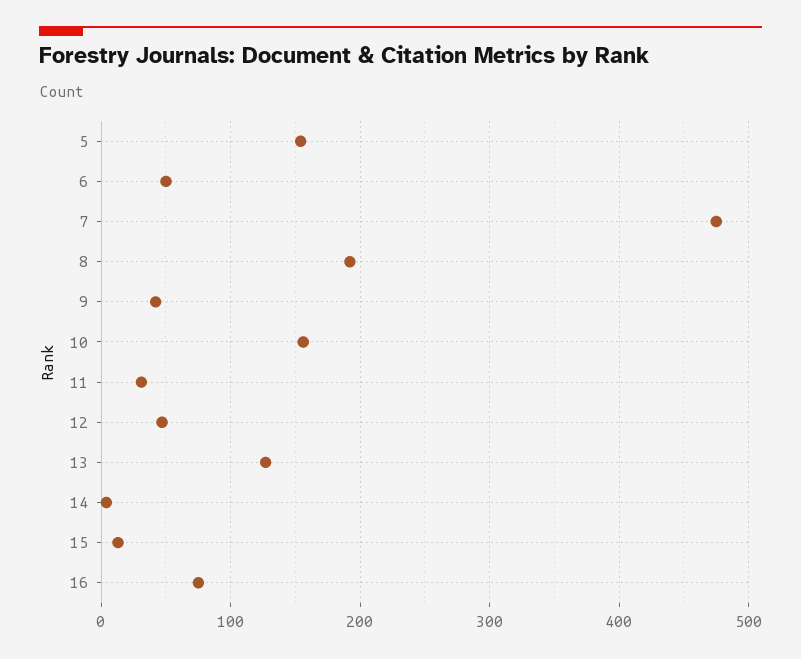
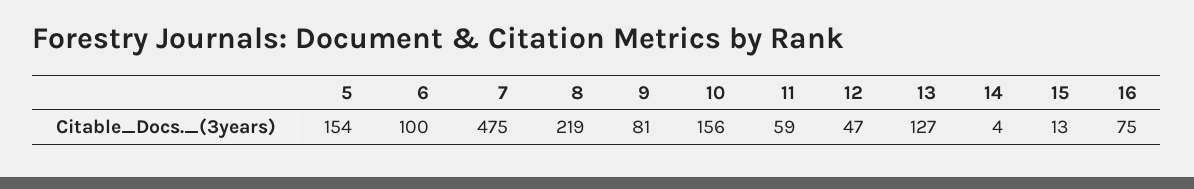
6: 50 -> 100
8: 190 -> 219
9: 40 -> 81
11: 30 -> 59

